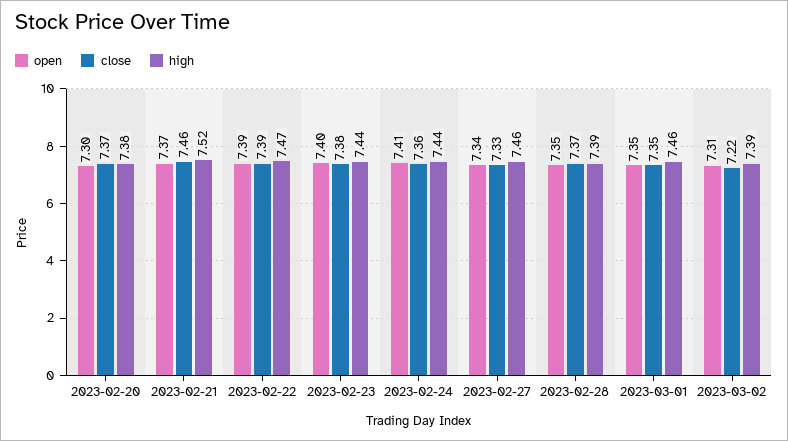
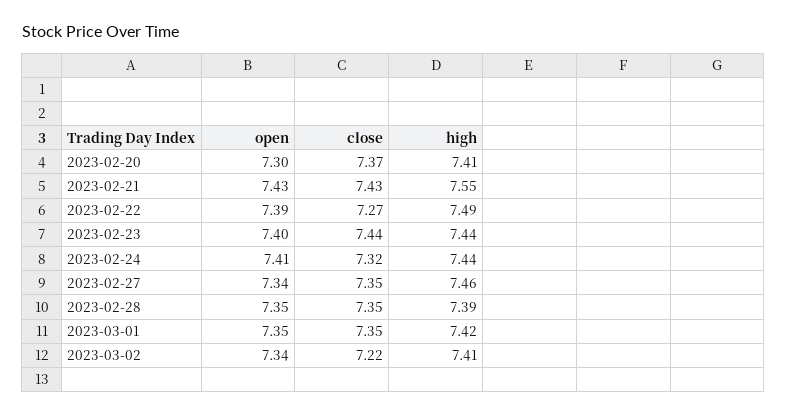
high, 2023-02-20: 7.38 -> 7.41
open, 2023-02-21: 7.37 -> 7.43
close, 2023-02-21: 7.46 -> 7.43
high, 2023-02-21: 7.52 -> 7.55
close, 2023-02-22: 7.39 -> 7.27
high, 2023-02-22: 7.47 -> 7.49
close, 2023-02-23: 7.38 -> 7.44
close, 2023-02-24: 7.36 -> 7.32
close, 2023-02-27: 7.33 -> 7.35
close, 2023-02-28: 7.37 -> 7.35
high, 2023-03-01: 7.46 -> 7.42
open, 2023-03-02: 7.31 -> 7.34
high, 2023-03-02: 7.39 -> 7.41

